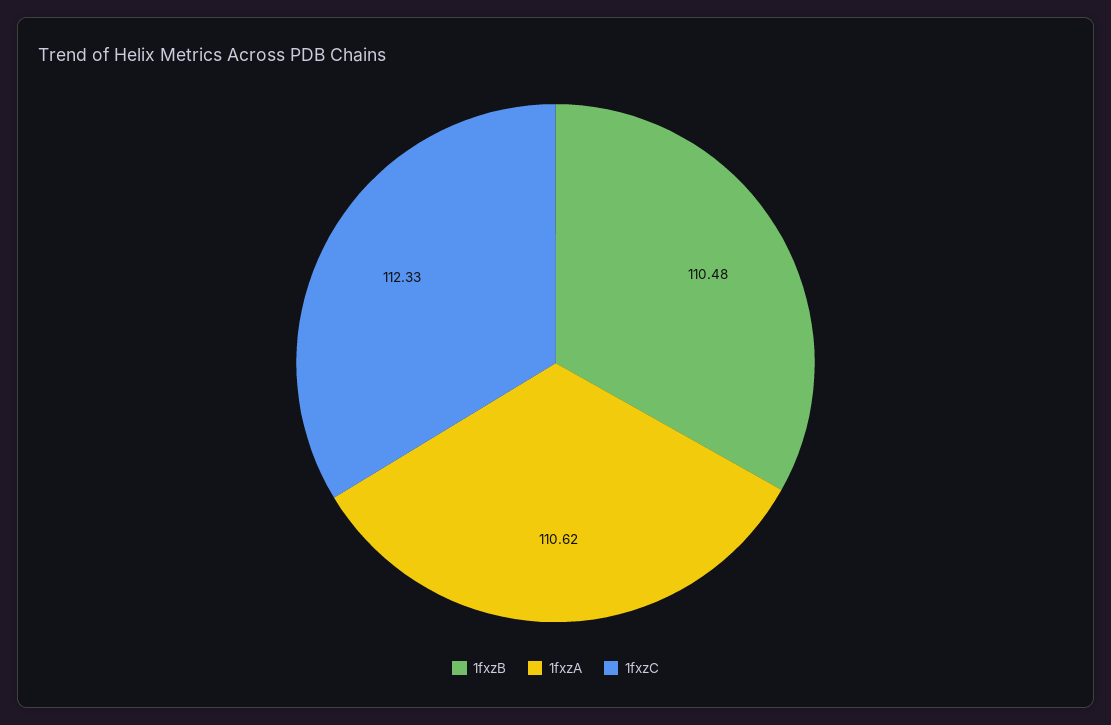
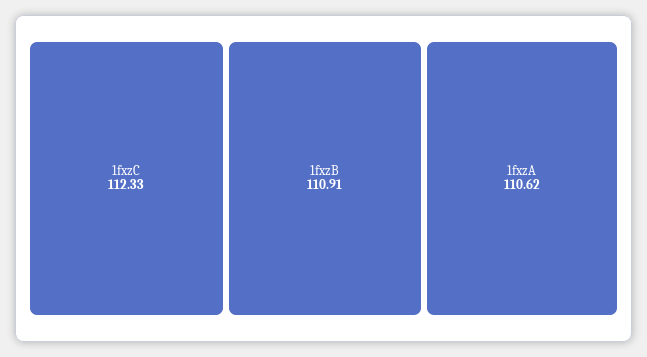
1fxzB: 110.48 -> 110.91

